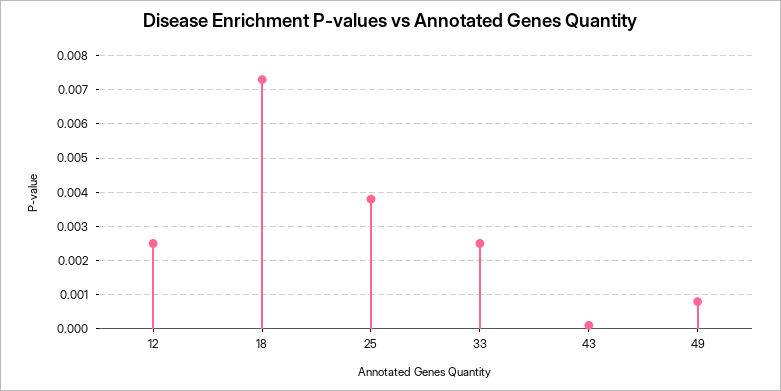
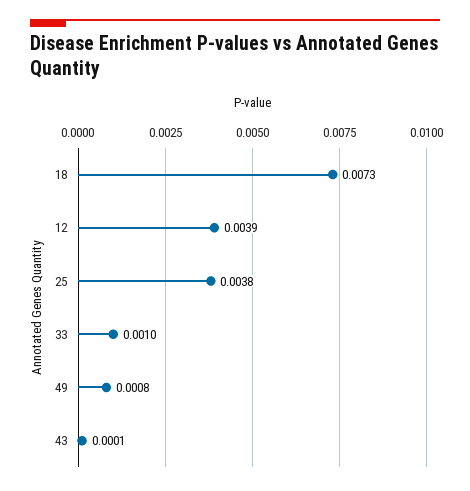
12: 0.0025 -> 0.0039
33: 0.0025 -> 0.001

